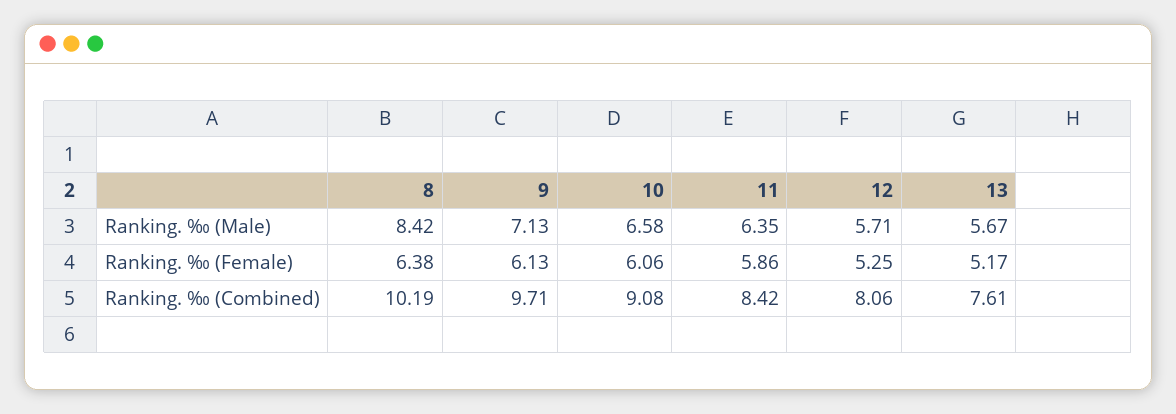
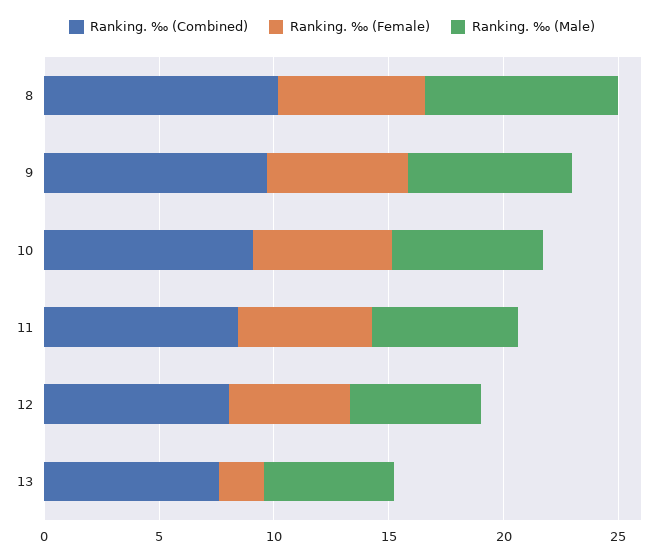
Ranking. ‰ (Female), 13: 5.17 -> 2

